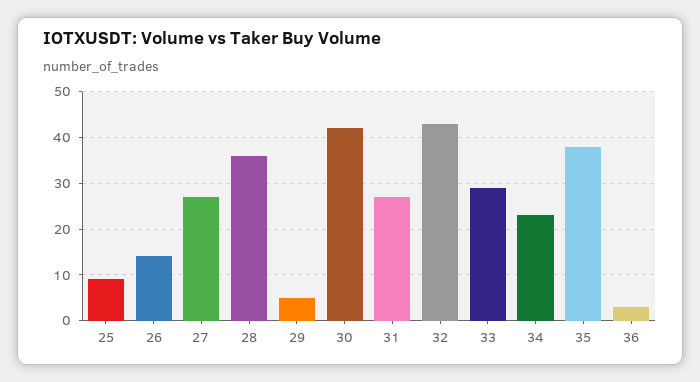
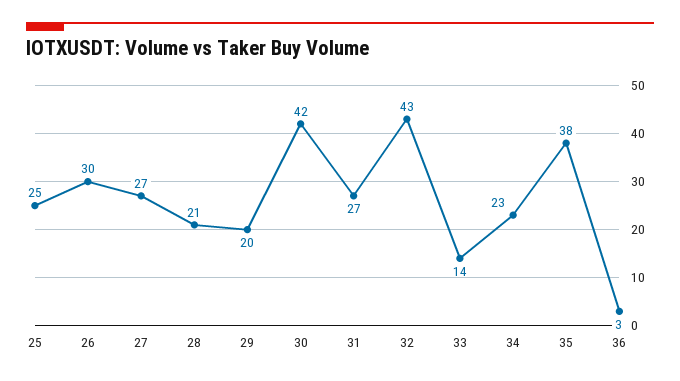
25: 10 -> 25
26: 15 -> 30
28: 35 -> 21
29: 5 -> 20
33: 30 -> 14

